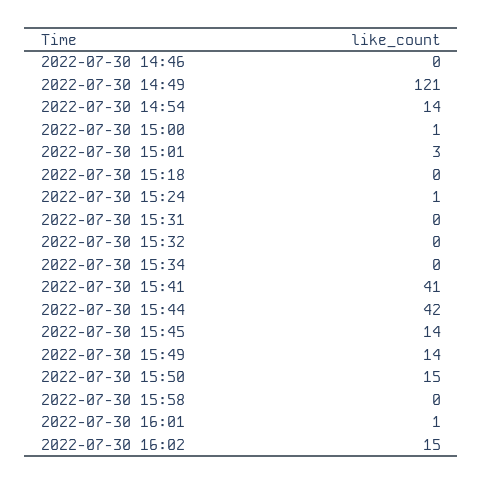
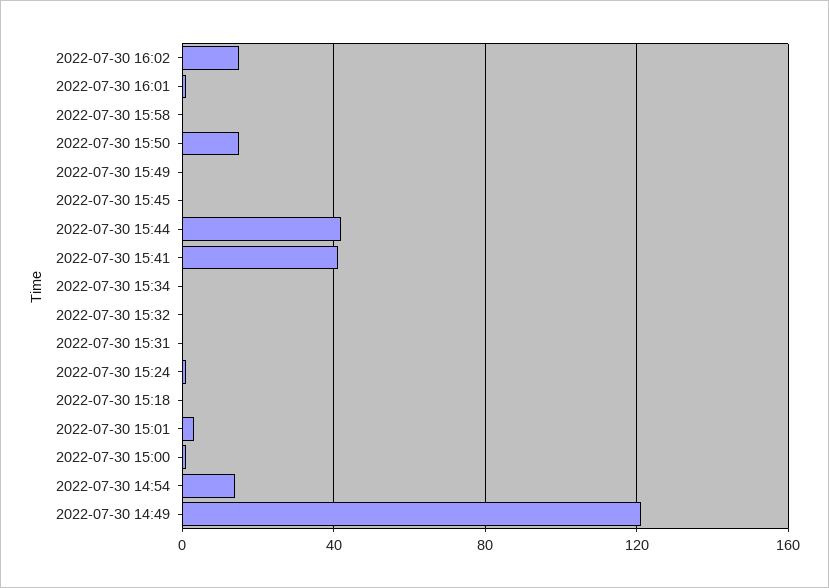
2022-07-30 14:46: 0 -> none
2022-07-30 15:45: 14 -> 0
2022-07-30 15:49: 14 -> 0

